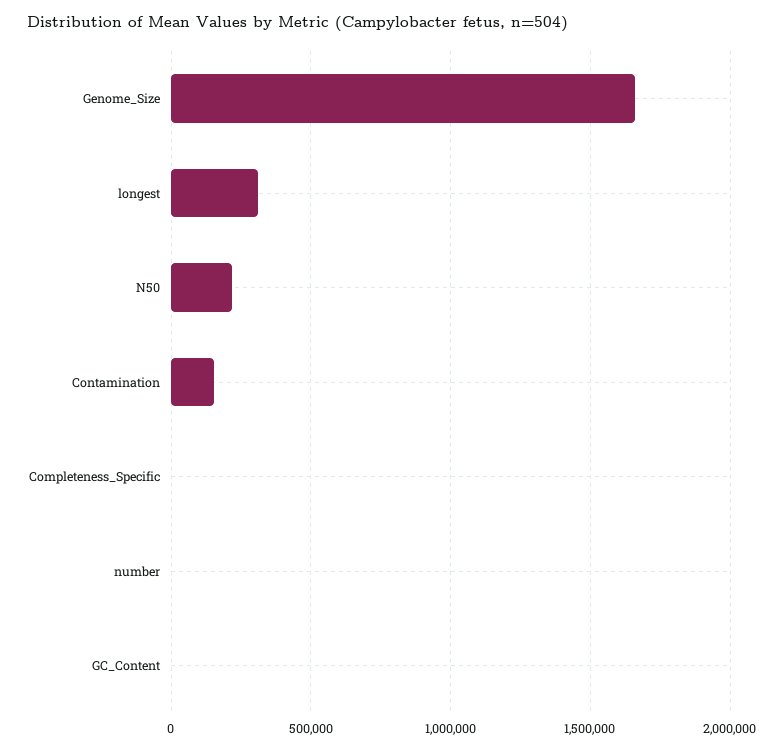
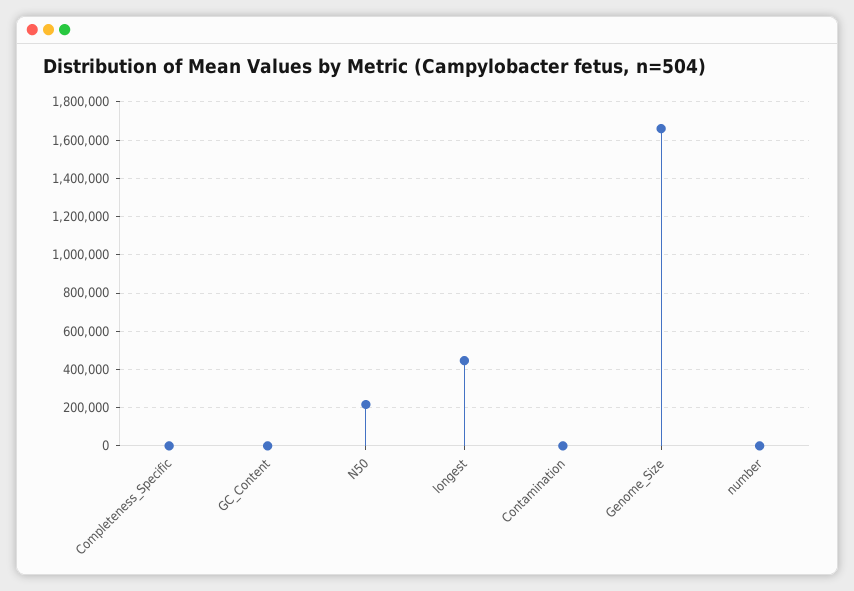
longest: 300000 -> 450000
Contamination: 150000 -> 0

